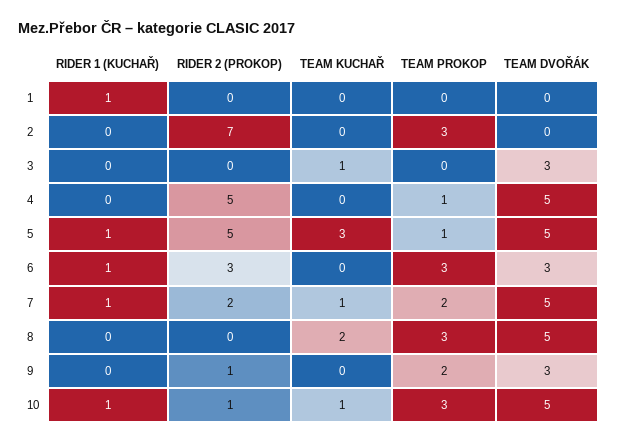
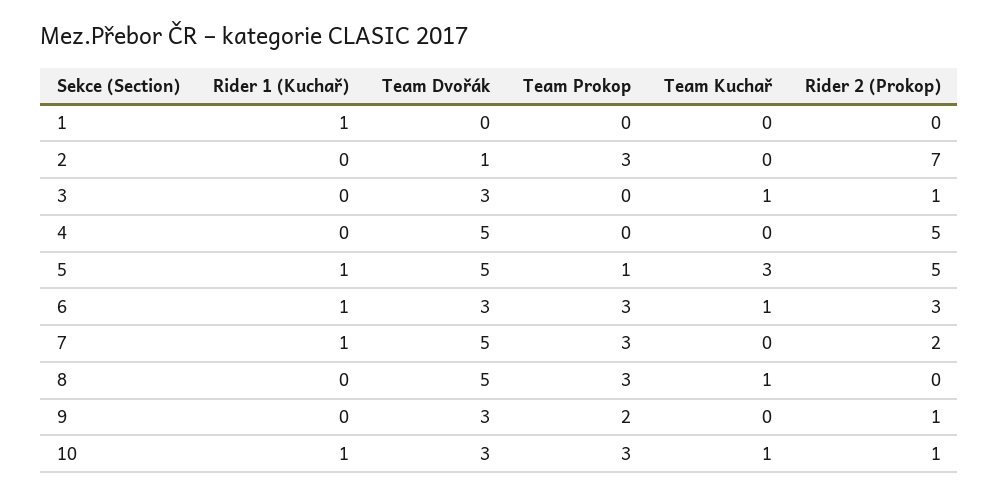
TEAM DVOŘÁK, 2: 0 -> 1
RIDER 2 (PROKOP), 3: 0 -> 1
TEAM PROKOP, 4: 1 -> 0
TEAM KUCHAŘ, 6: 0 -> 1
TEAM KUCHAŘ, 7: 1 -> 0
TEAM PROKOP, 7: 2 -> 3
TEAM KUCHAŘ, 8: 2 -> 1
TEAM DVOŘÁK, 10: 5 -> 3

